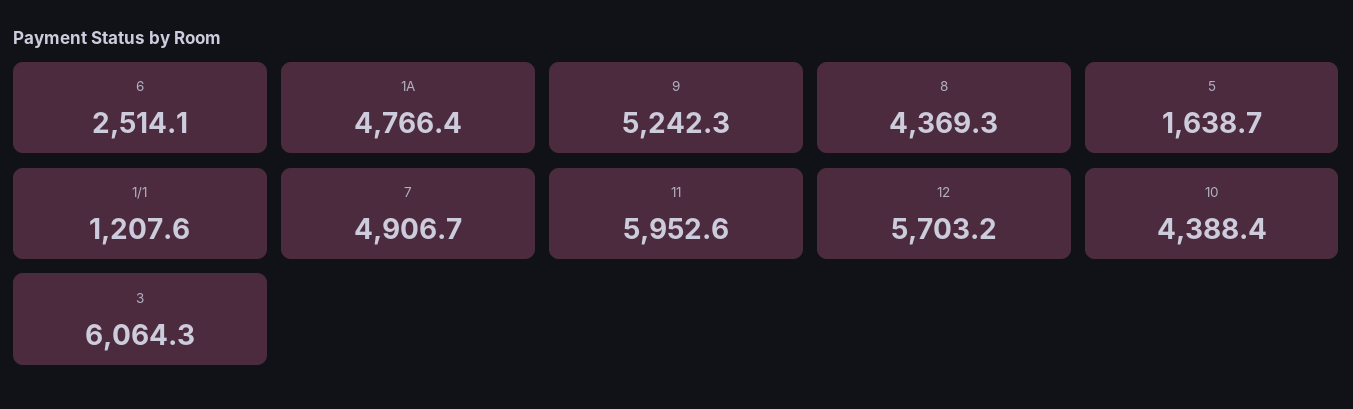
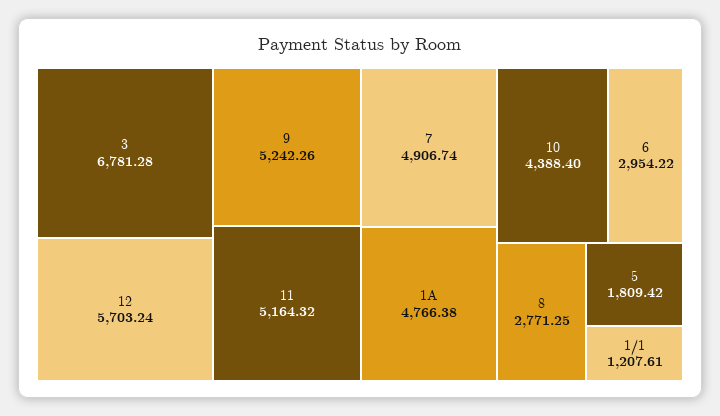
6: 2514.1 -> 2954.22
8: 4369.3 -> 2771.25
5: 1638.7 -> 1809.42
11: 5952.6 -> 5164.32
3: 6064.3 -> 6781.28

